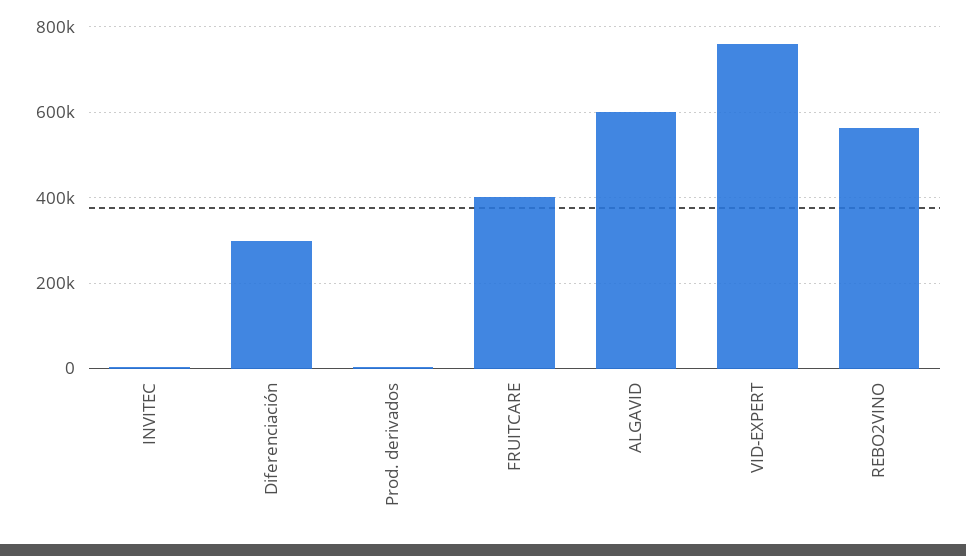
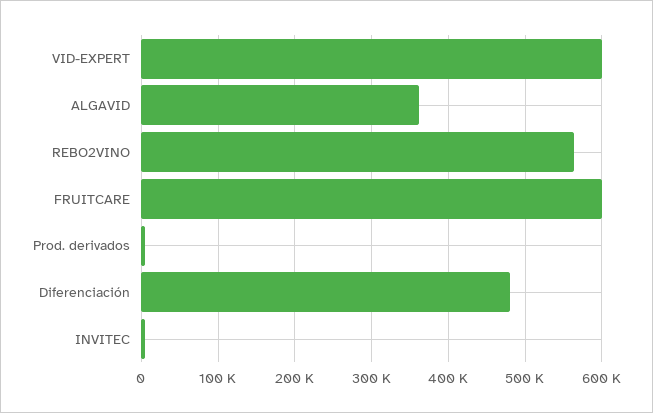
Diferenciación: 300000 -> 480000
FRUITCARE: 400000 -> 600000
ALGAVID: 600000 -> 360000
VID-EXPERT: 760000 -> 600000

